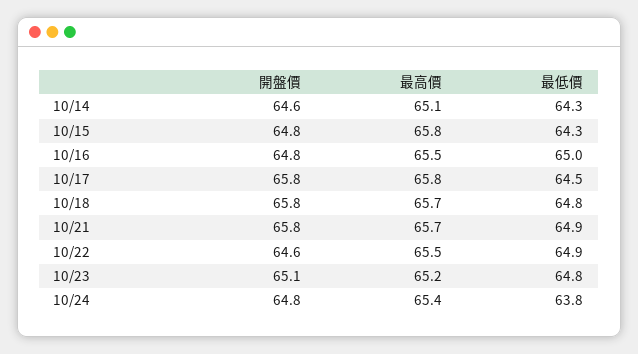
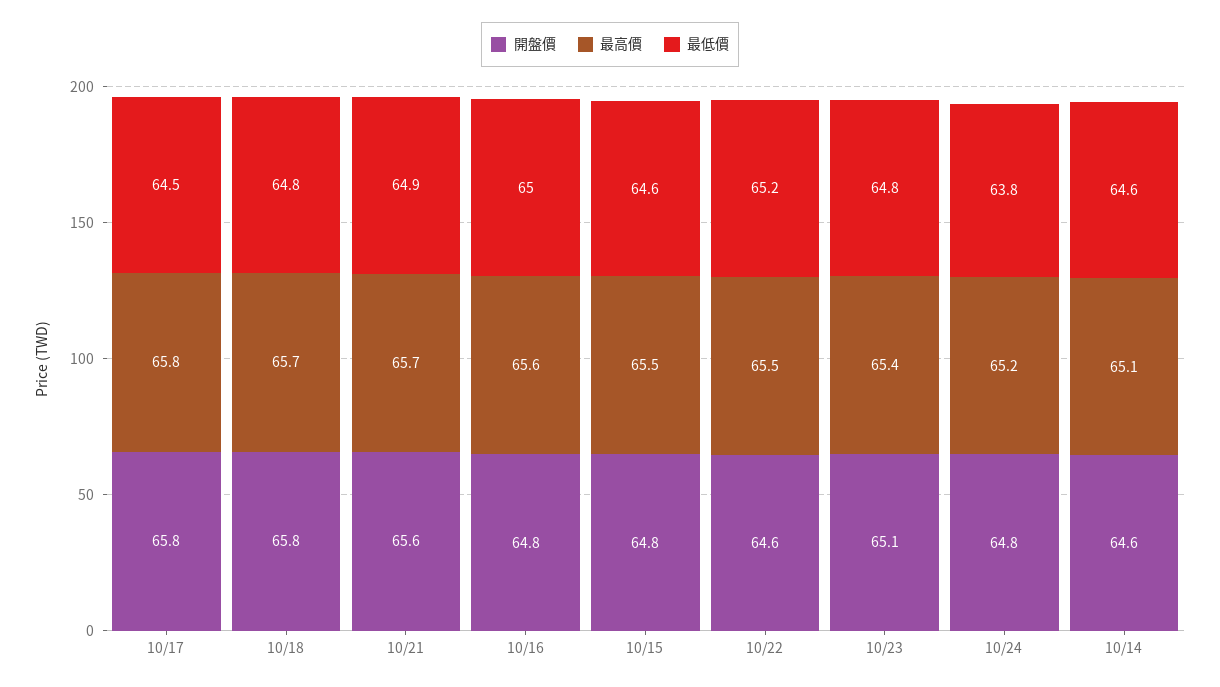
最低價, 10/14: 64.3 -> 64.6
最高價, 10/15: 65.8 -> 65.5
最低價, 10/15: 64.3 -> 64.6
最高價, 10/16: 65.5 -> 65.6
開盤價, 10/21: 65.8 -> 65.6
最低價, 10/22: 64.9 -> 65.2
最高價, 10/23: 65.2 -> 65.4
最高價, 10/24: 65.4 -> 65.2

